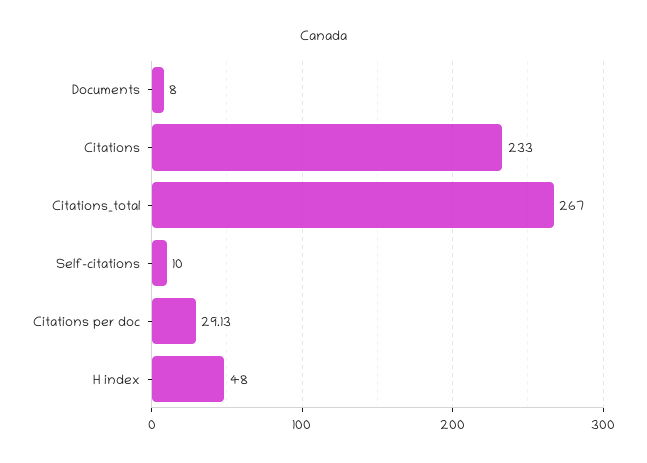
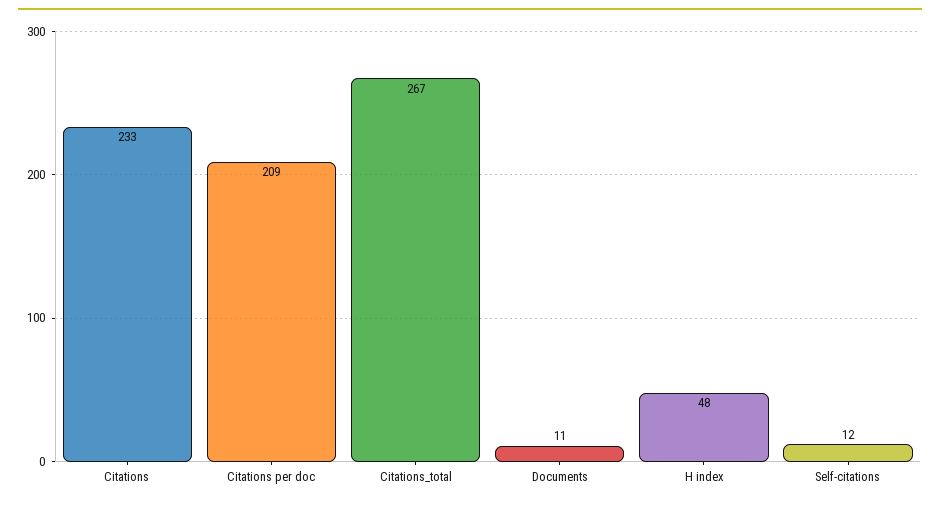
Documents: 8 -> 11
Self-citations: 10 -> 12
Citations per doc: 29.13 -> 209

